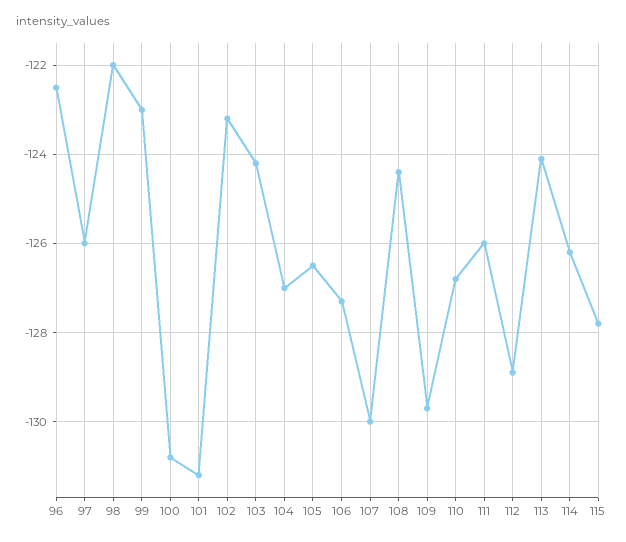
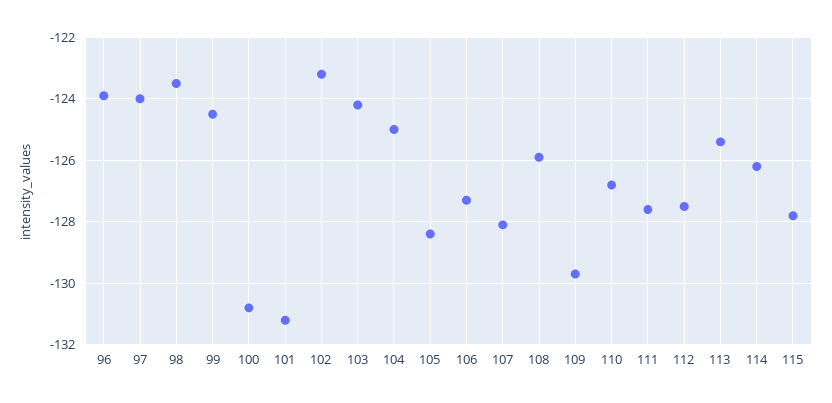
96: -122.5 -> -124
97: -126 -> -124
98: -122 -> -123.5
99: -123 -> -124.5
104: -127 -> -125
105: -126.5 -> -128.5
107: -130 -> -128
108: -124.5 -> -126
111: -126 -> -127.5
112: -129 -> -127.5
113: -124 -> -125.5

